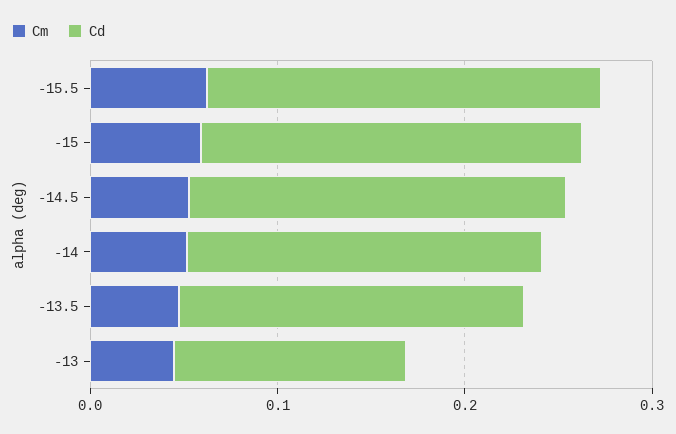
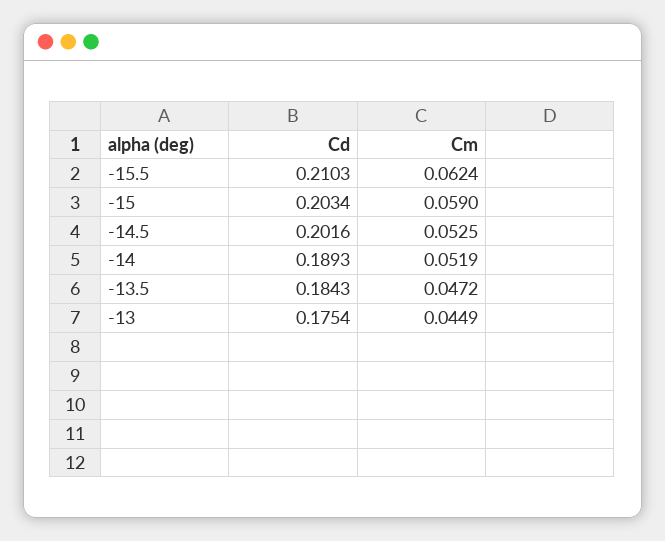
Cd, -13: 0.12 -> 0.1754

